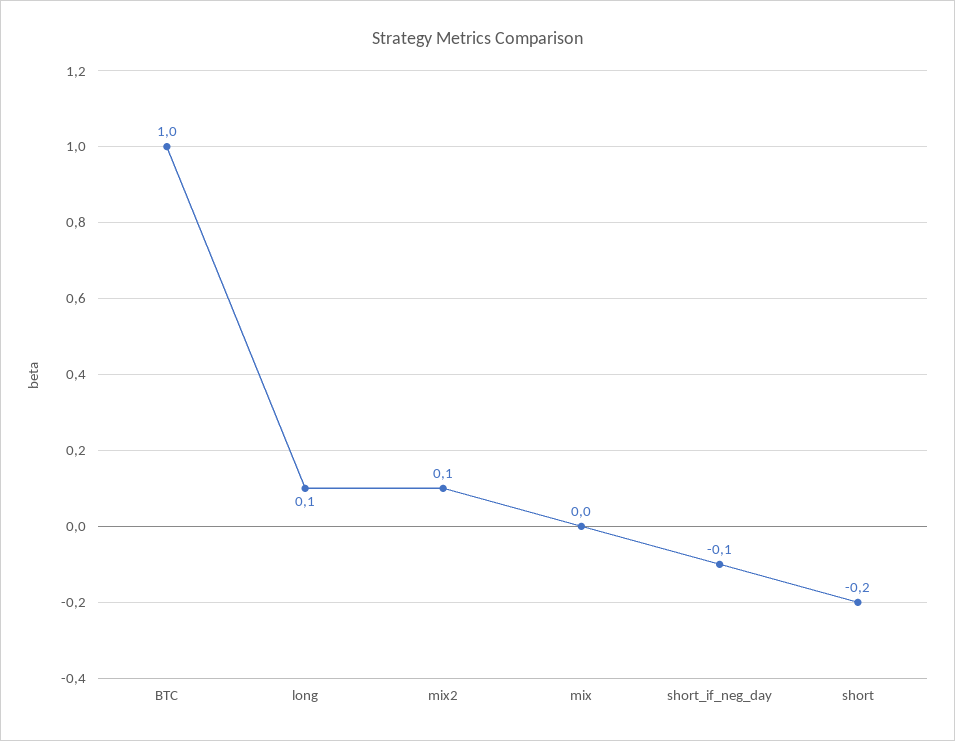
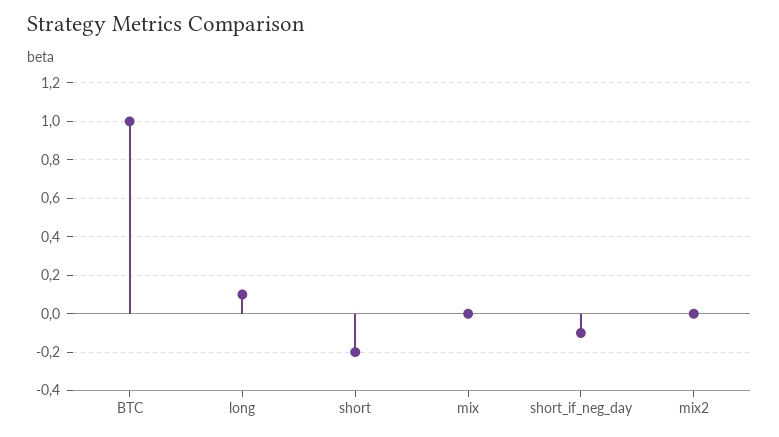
mix2: 0.1 -> 0

